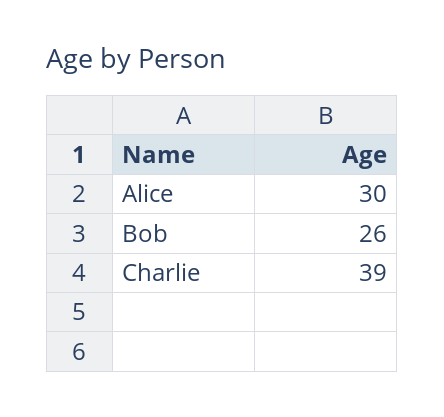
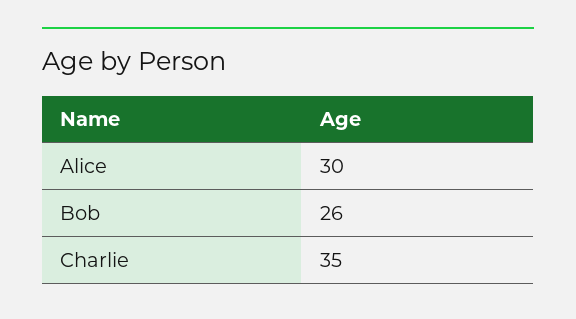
Charlie: 39 -> 35

